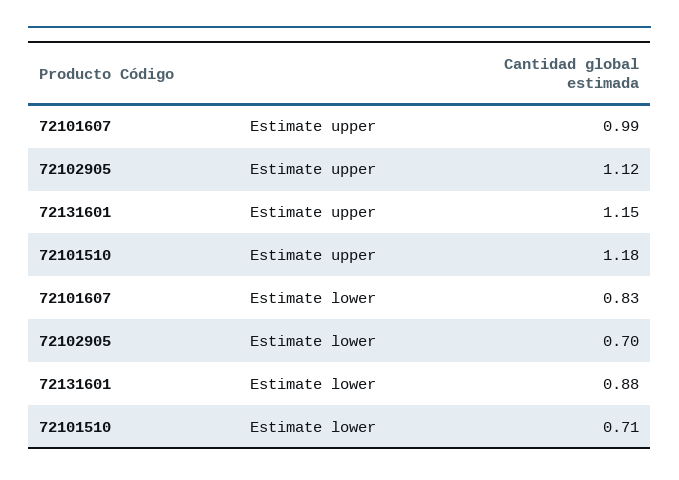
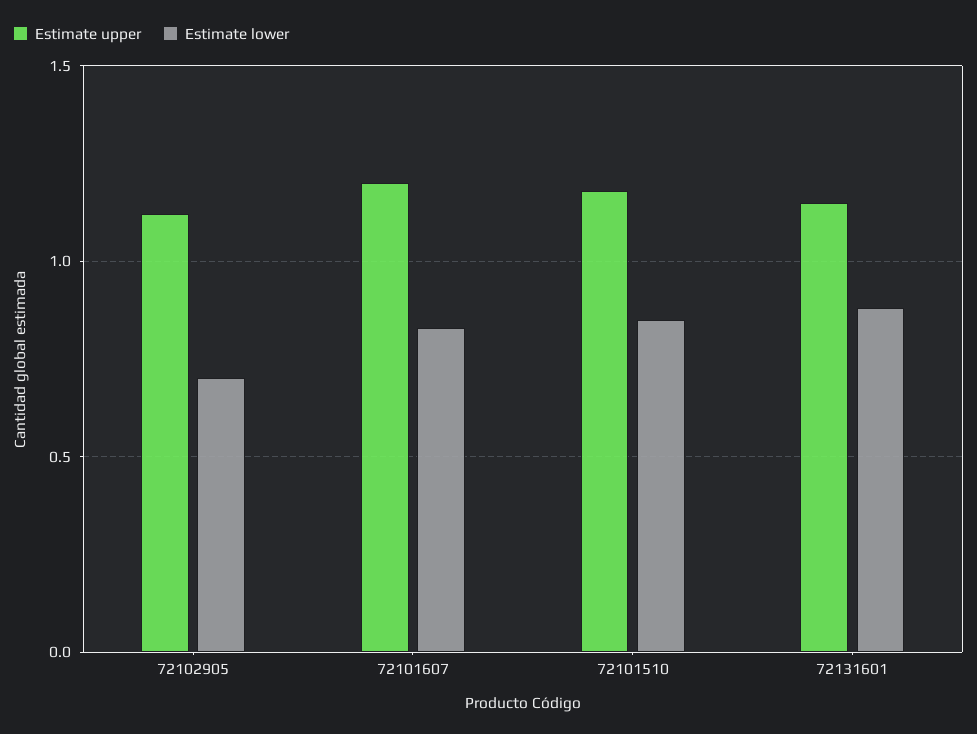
Estimate upper, 72101607: 0.99 -> 1.2
Estimate lower, 72101510: 0.71 -> 0.85

